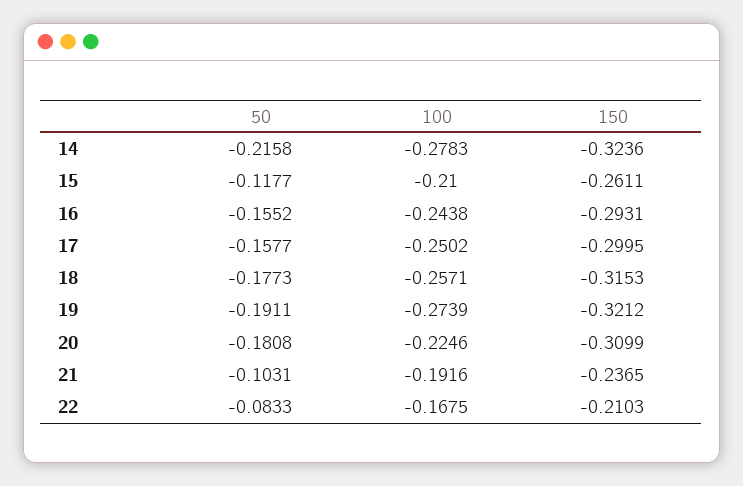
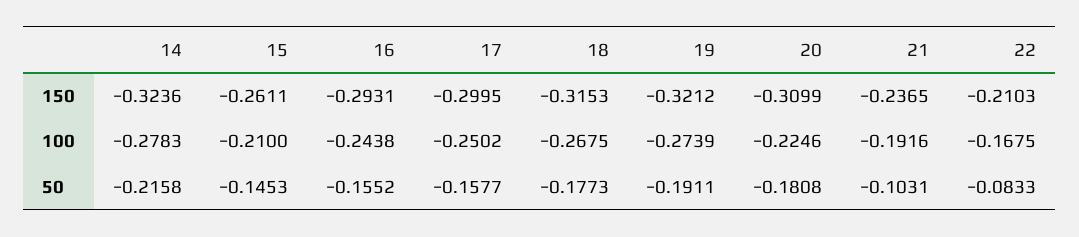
50, 15: -0.1177 -> -0.1453
100, 18: -0.2571 -> -0.2675

